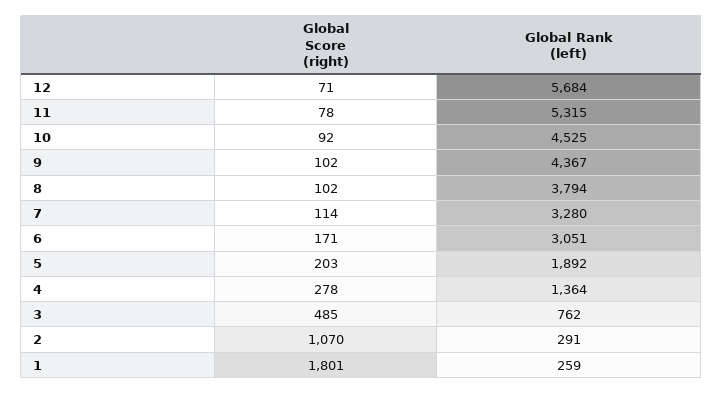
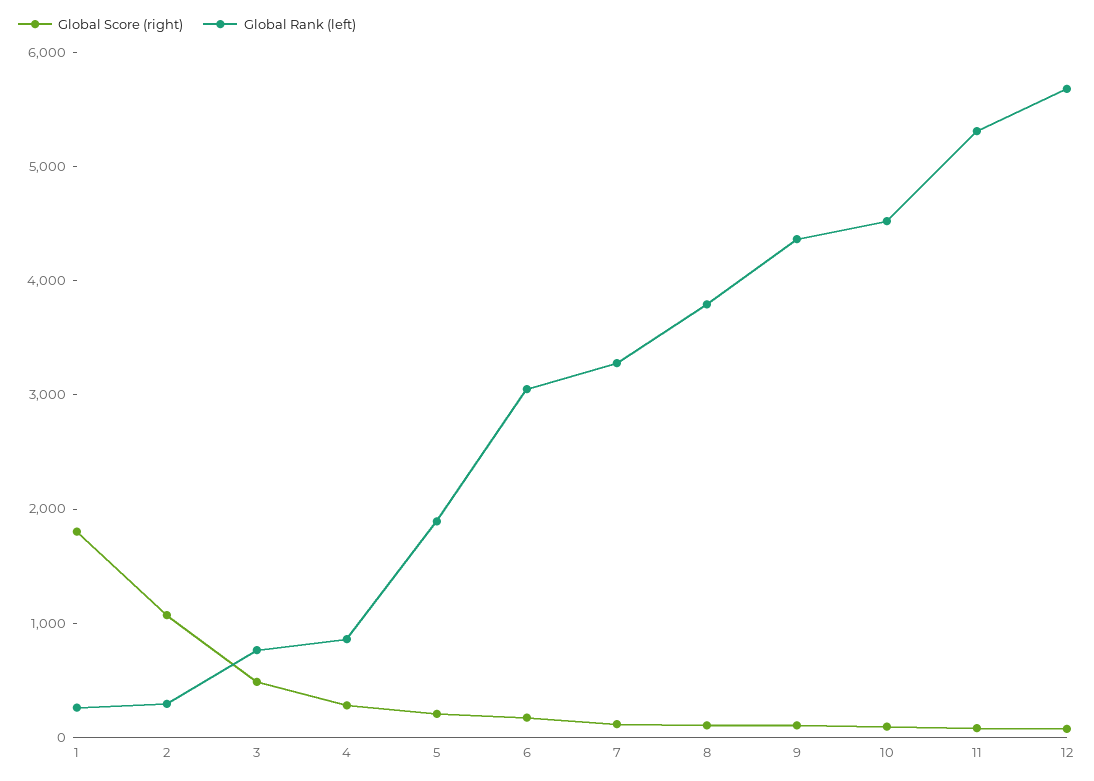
Global Rank (left), 4: 1364 -> 800

